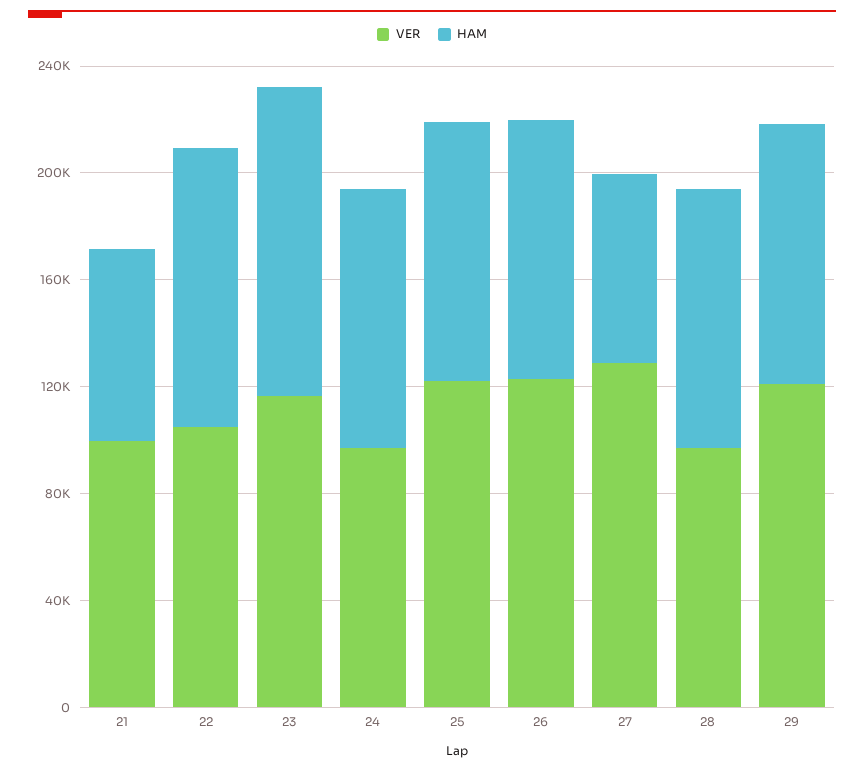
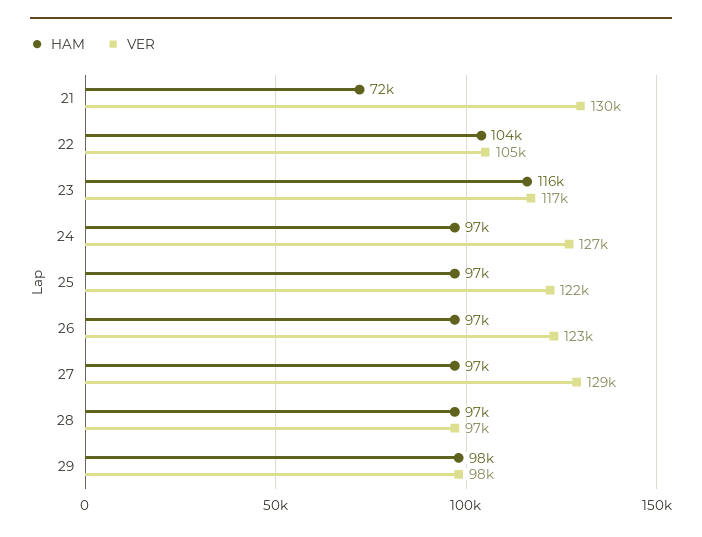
VER, 21: 100000 -> 130000
VER, 24: 100000 -> 127000
HAM, 27: 70000 -> 97000
VER, 29: 120000 -> 98000

